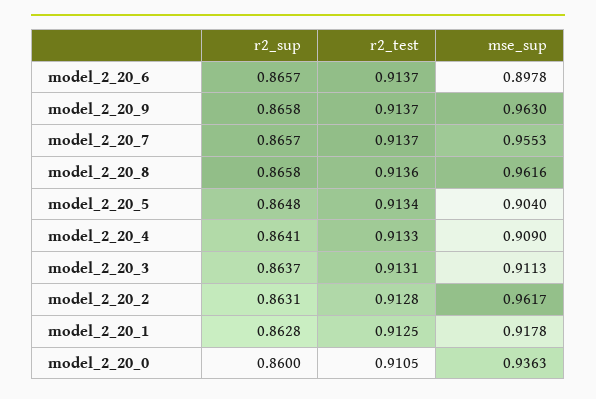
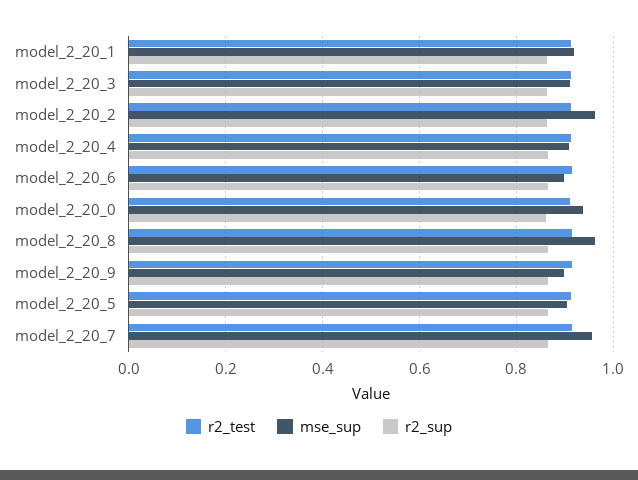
mse_sup, model_2_20_9: 0.963 -> 0.9

